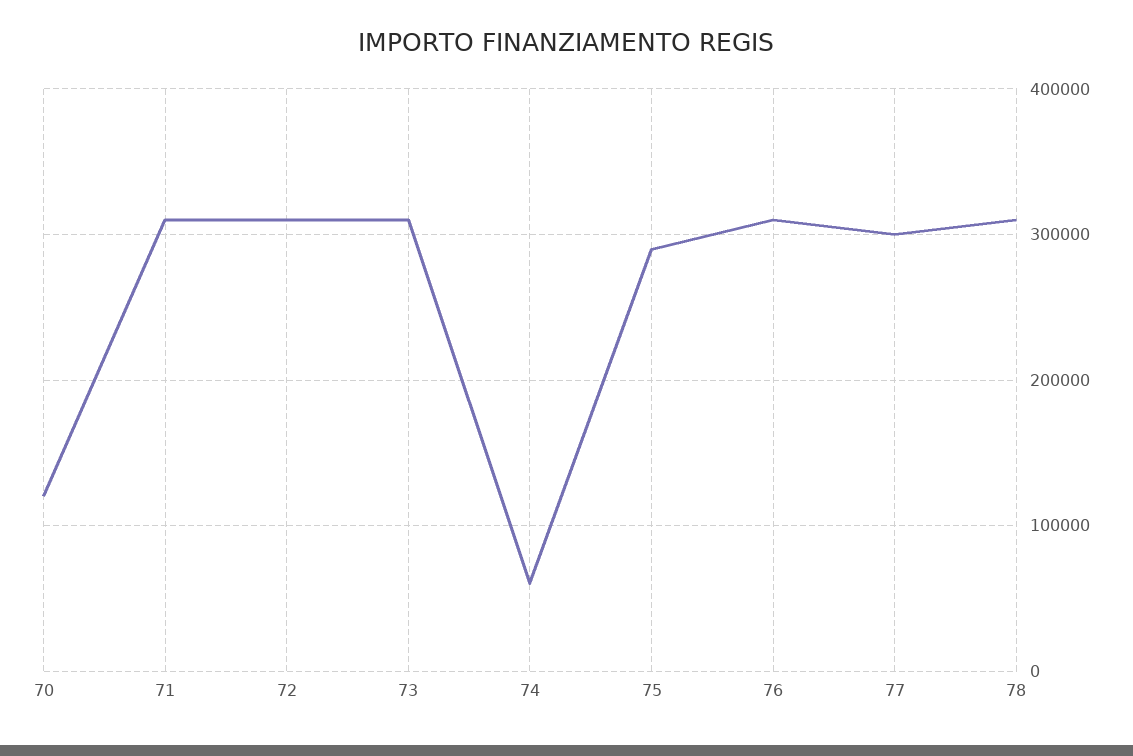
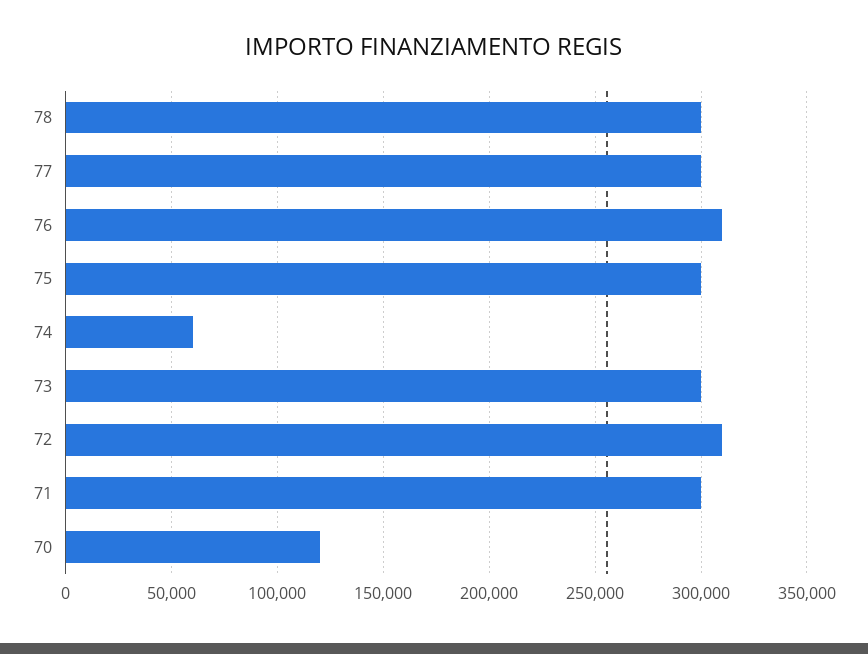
71: 310000 -> 300000
73: 310000 -> 300000
75: 290000 -> 300000
78: 310000 -> 300000

